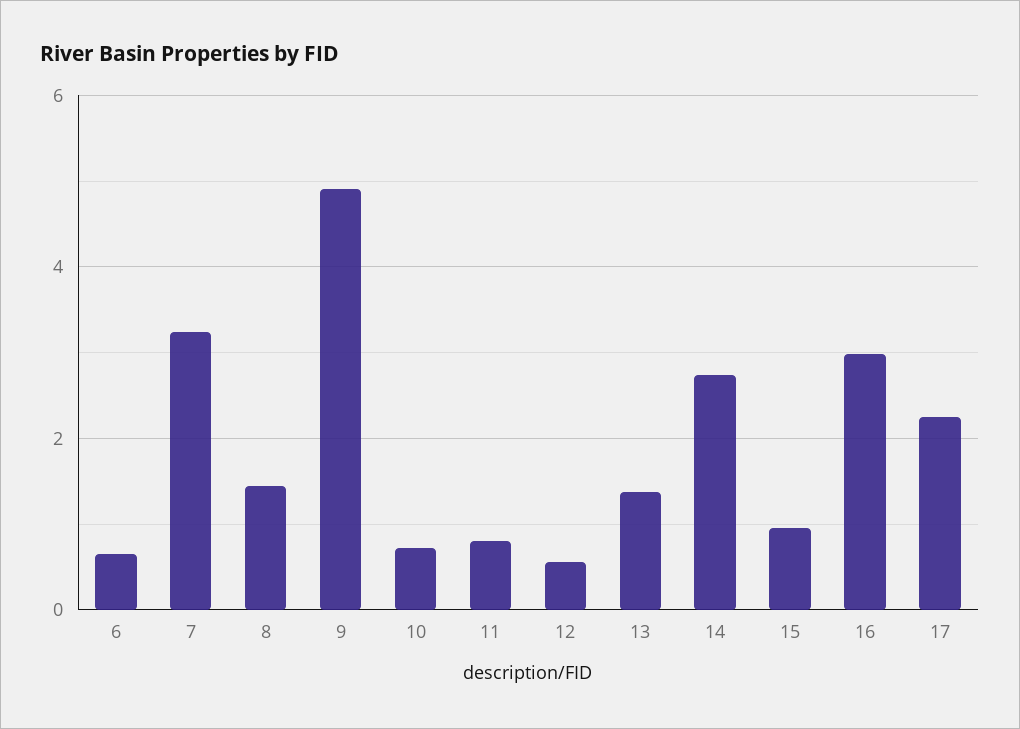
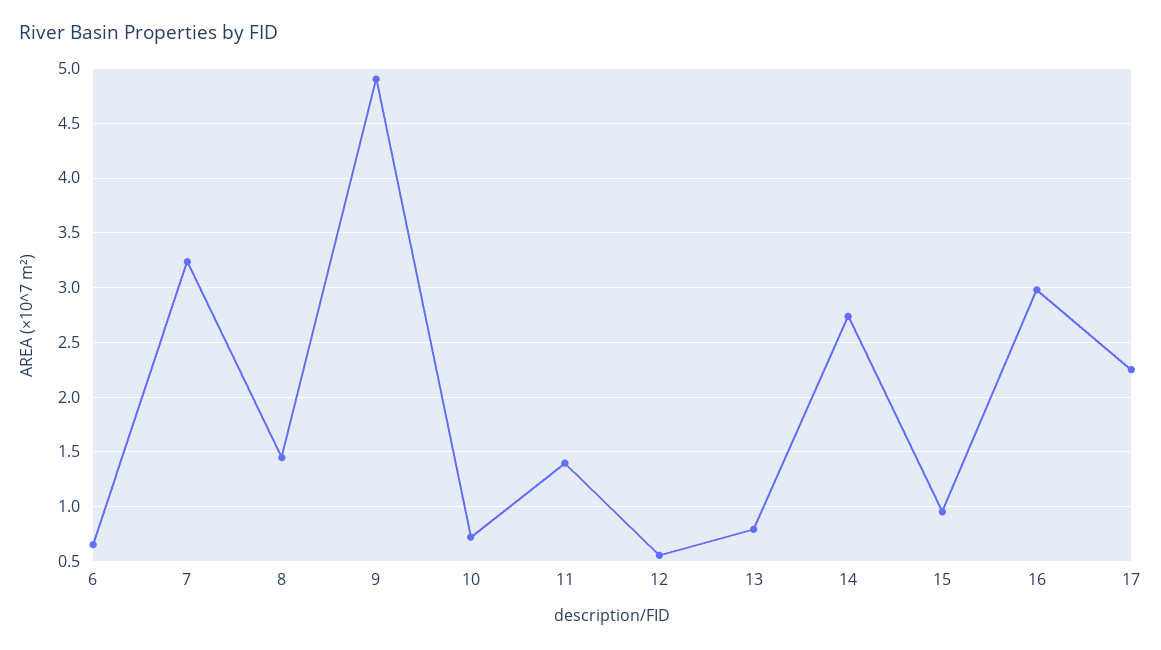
11: 0.8 -> 1.4
13: 1.4 -> 0.8

